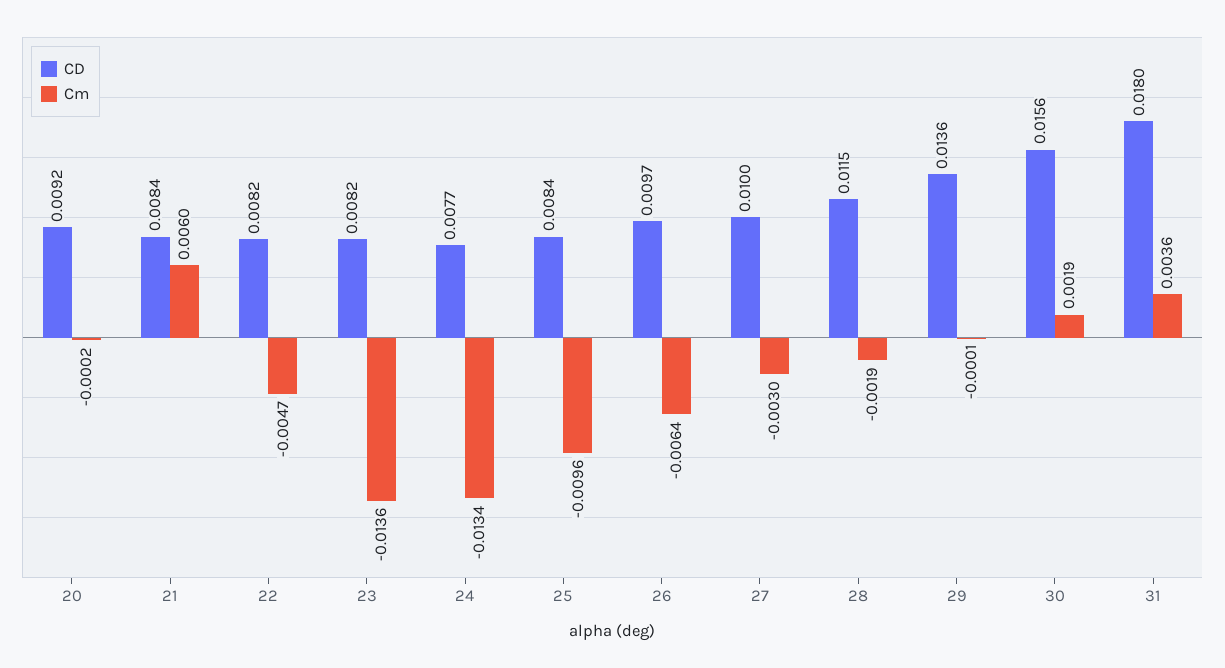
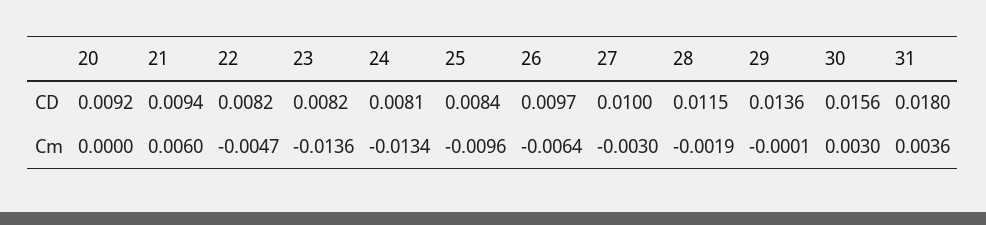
Cm, 20: -0.0002 -> 0
CD, 21: 0.0084 -> 0.0094
CD, 24: 0.0077 -> 0.0081
Cm, 30: 0.0019 -> 0.003

